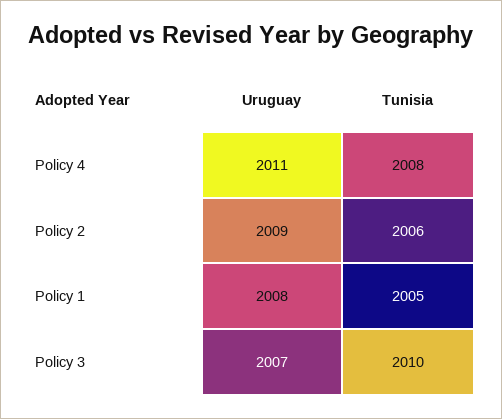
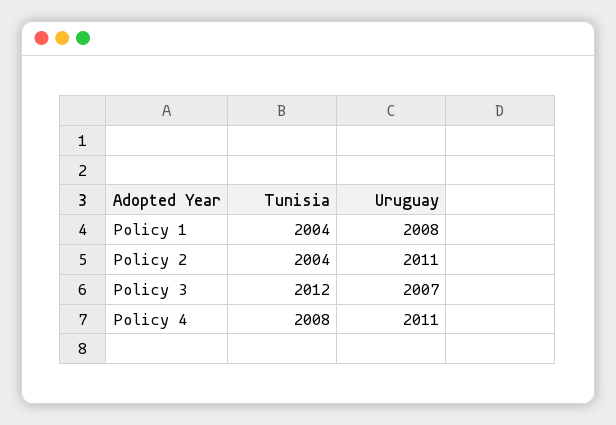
Uruguay, Policy 2: 2009 -> 2011
Tunisia, Policy 2: 2006 -> 2004
Tunisia, Policy 1: 2005 -> 2004
Tunisia, Policy 3: 2010 -> 2012

